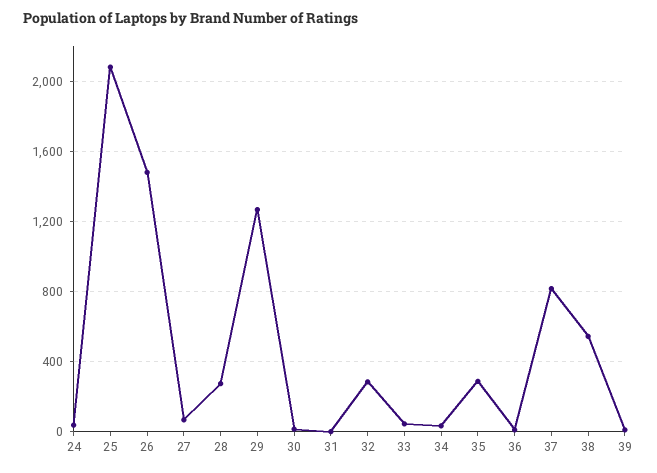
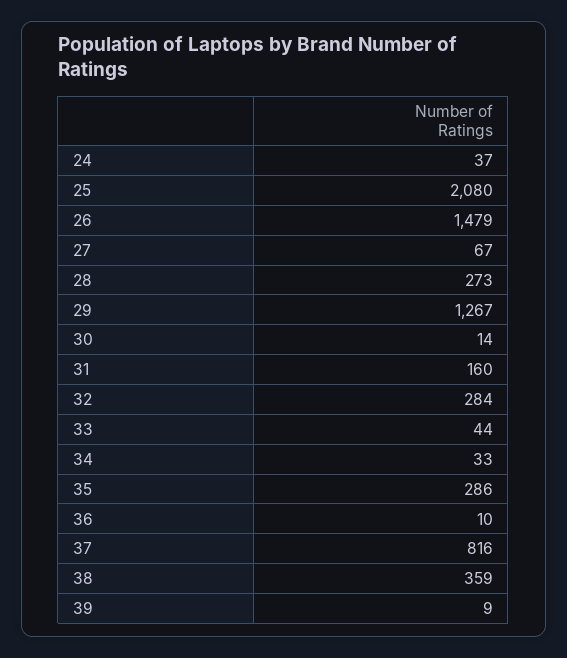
31: 0 -> 160
38: 550 -> 359

